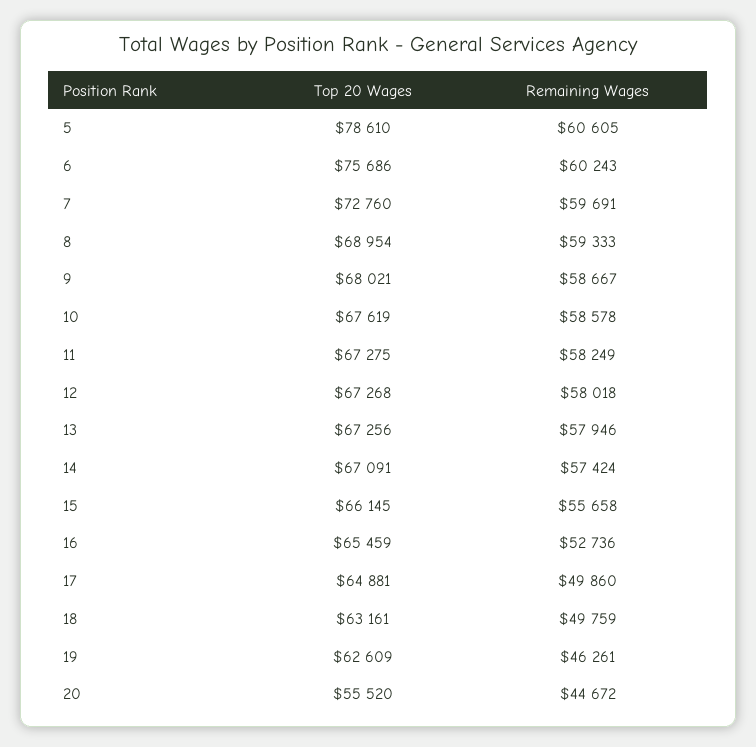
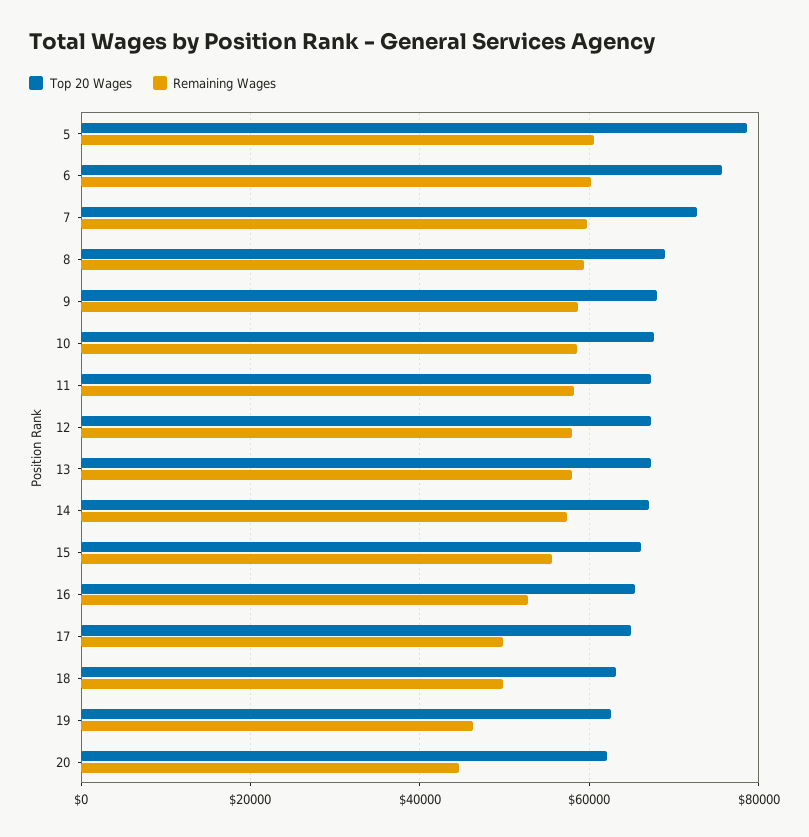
Top 20 Wages, 20: 55520 -> 62000

